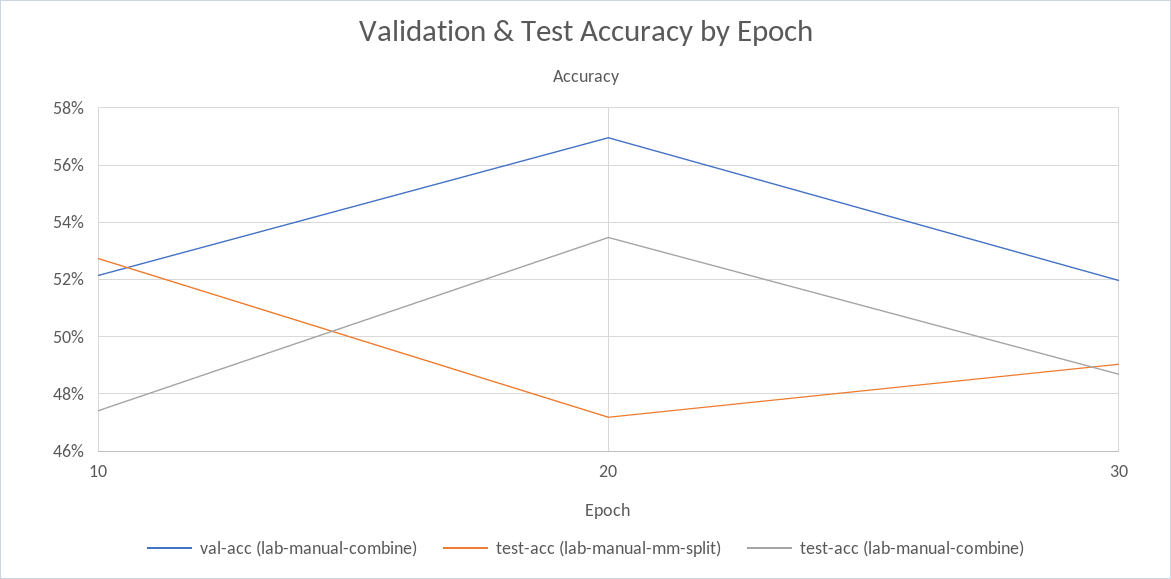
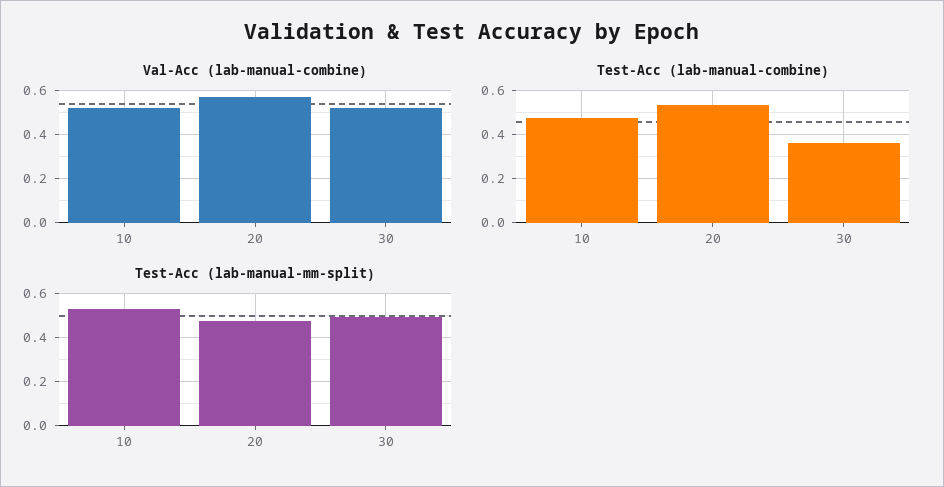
test-acc (lab-manual-combine), 30: 0.4875 -> 0.35

